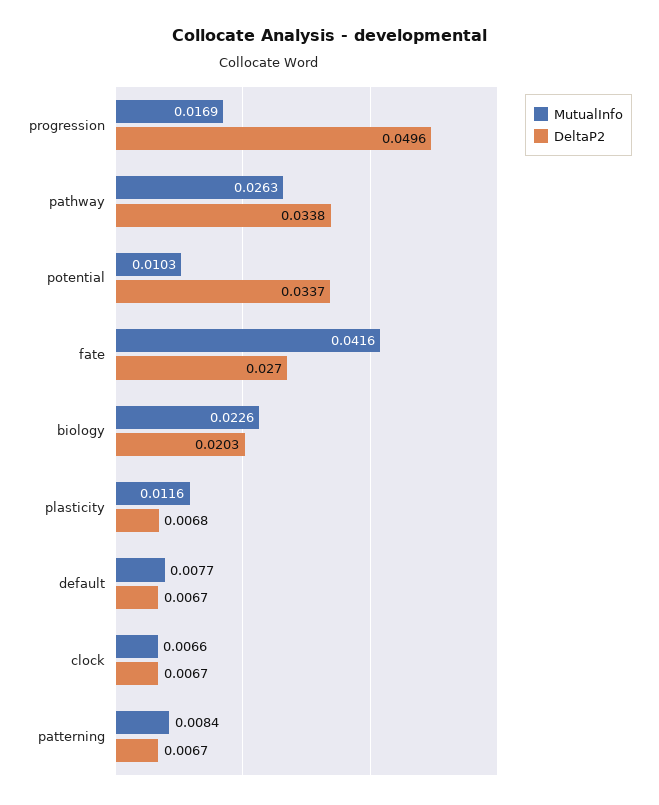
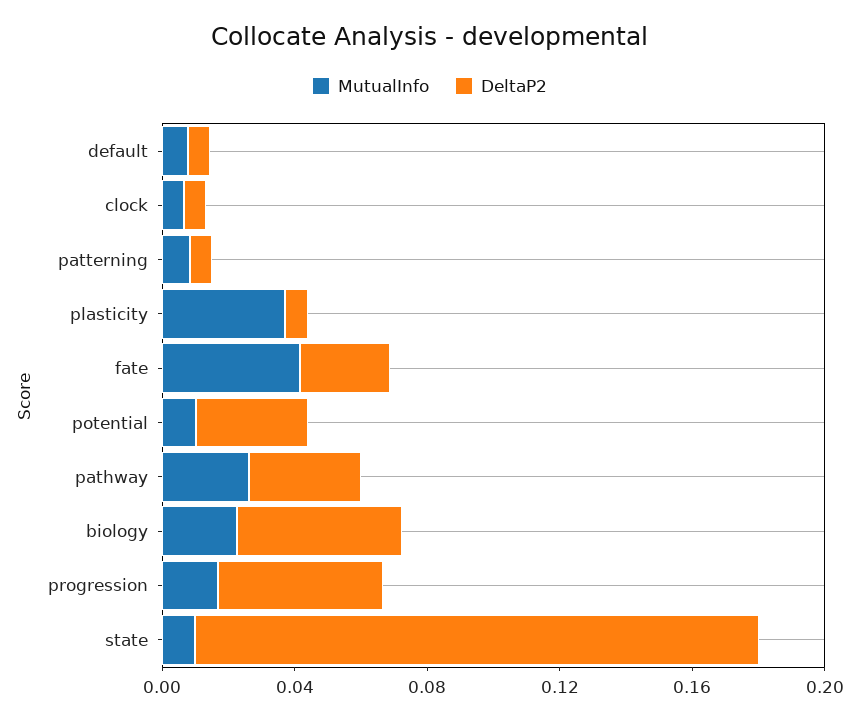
DeltaP2, biology: 0.0203 -> 0.05
MutualInfo, plasticity: 0.0116 -> 0.04
MutualInfo, state: none -> 0.01
DeltaP2, state: none -> 0.17

